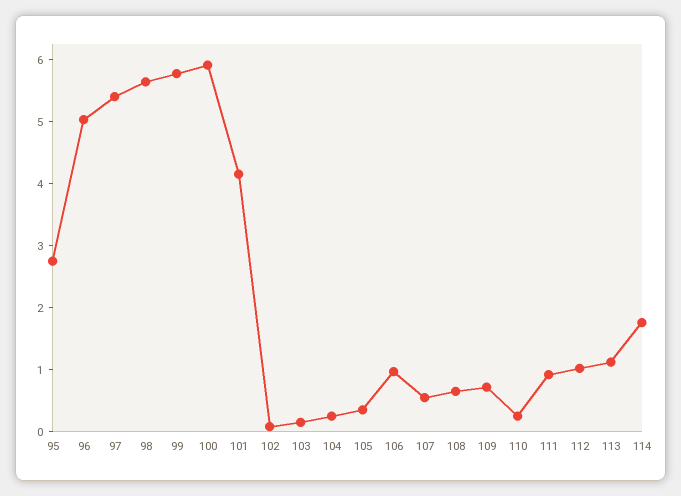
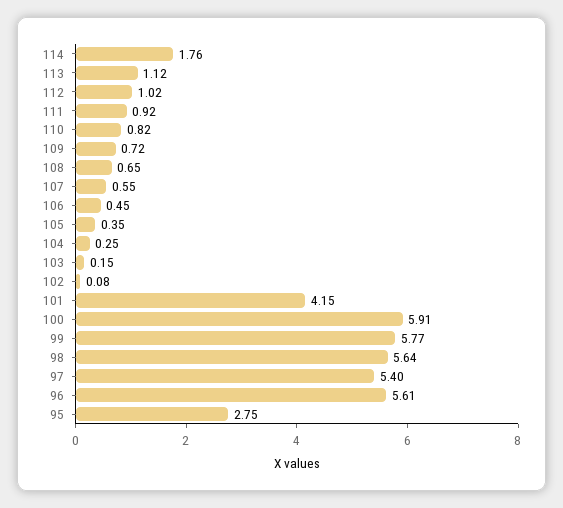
96: 5 -> 5.61
106: 1 -> 0.45
110: 0.2 -> 0.82

